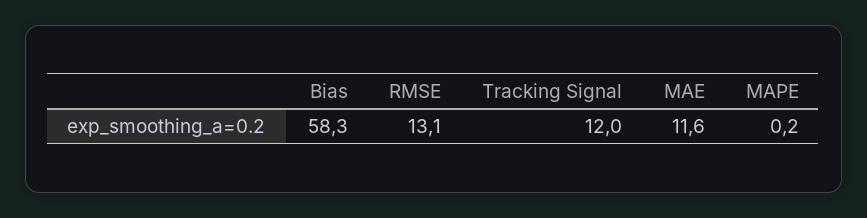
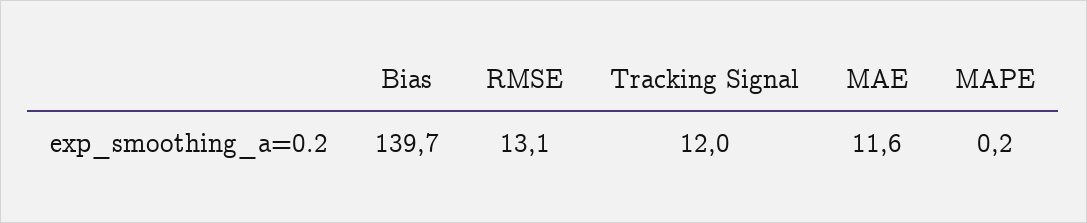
Bias: 58.3 -> 139.7

